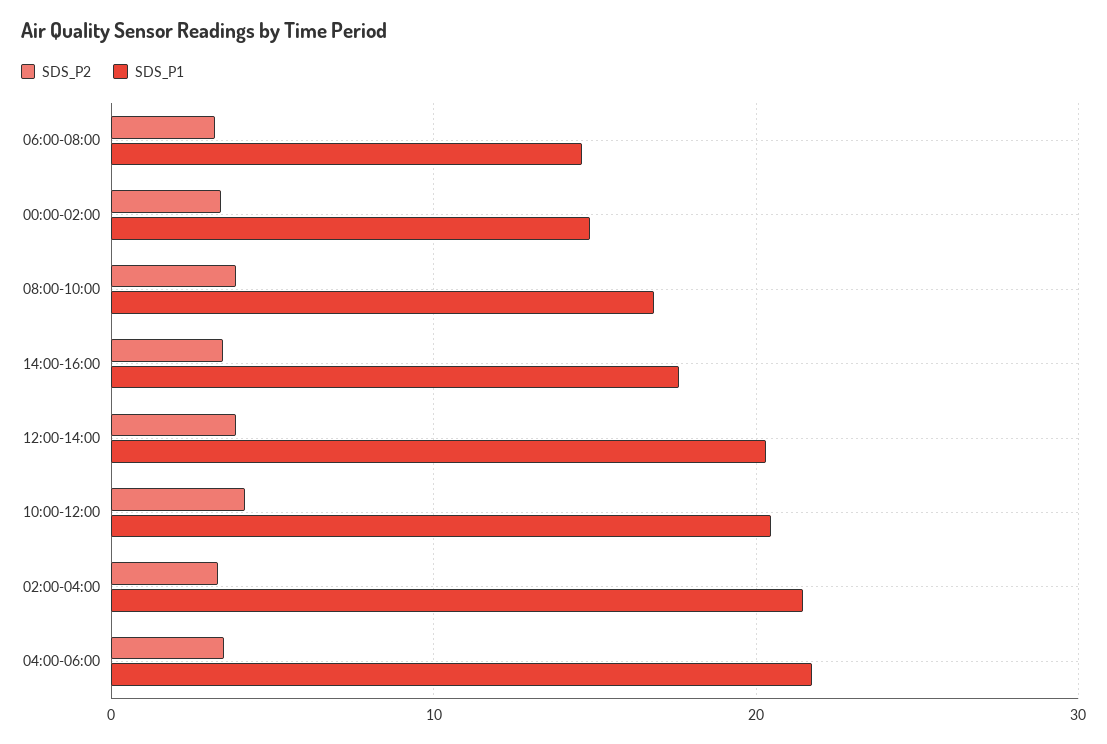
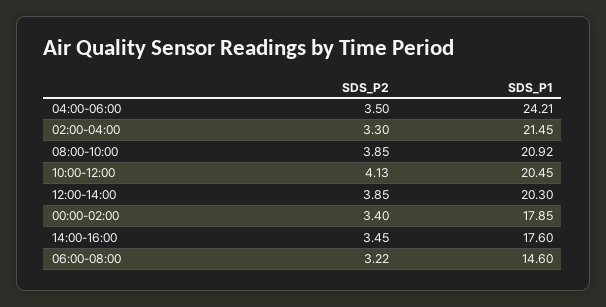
SDS_P1, 00:00-02:00: 15 -> 17.85
SDS_P1, 08:00-10:00: 17 -> 20.92
SDS_P1, 04:00-06:00: 22 -> 24.21

